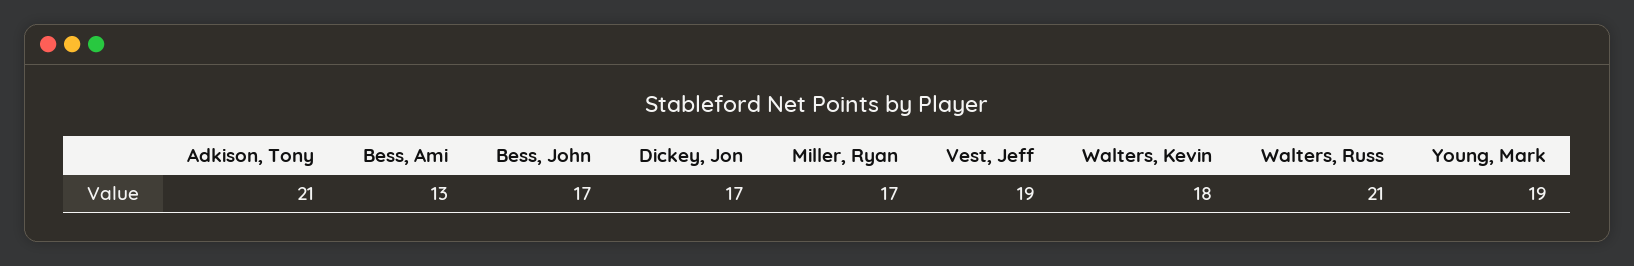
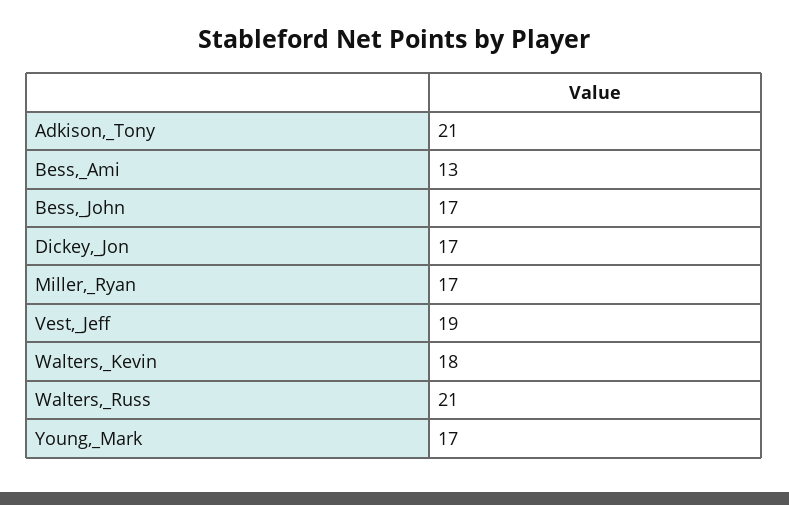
Young, Mark: 19 -> 17

